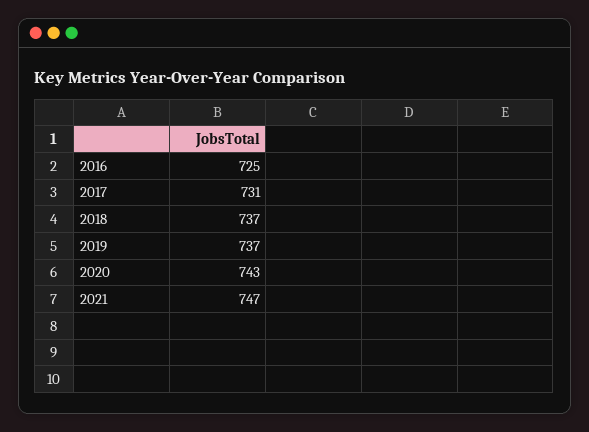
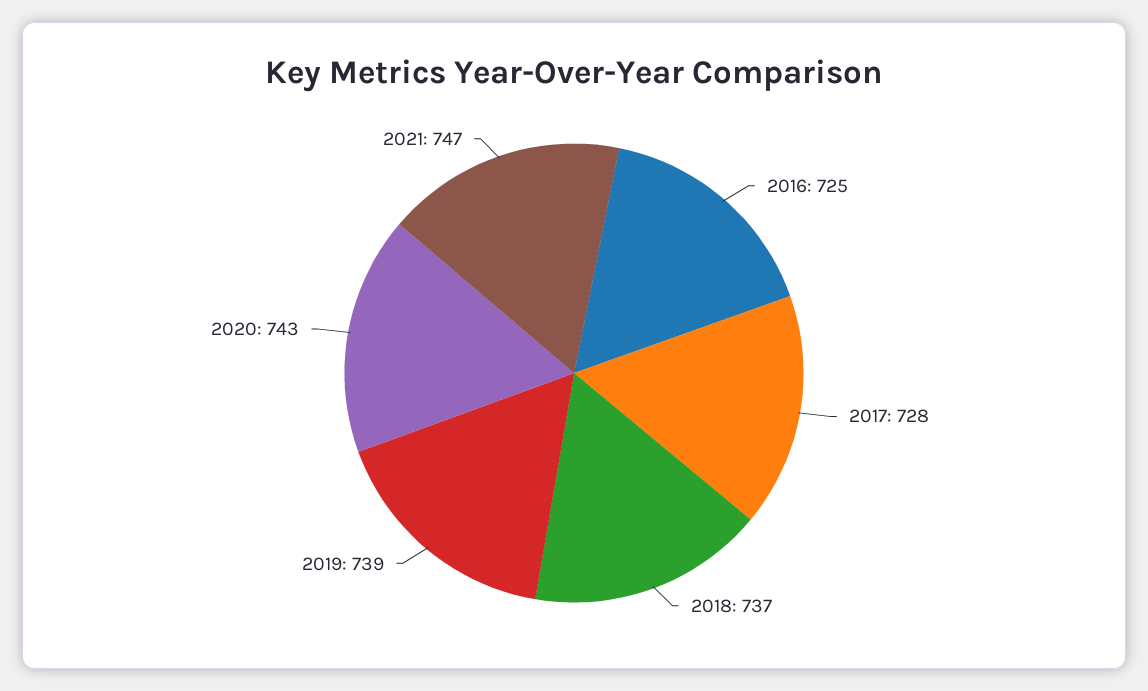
2017: 731 -> 728
2019: 737 -> 739

